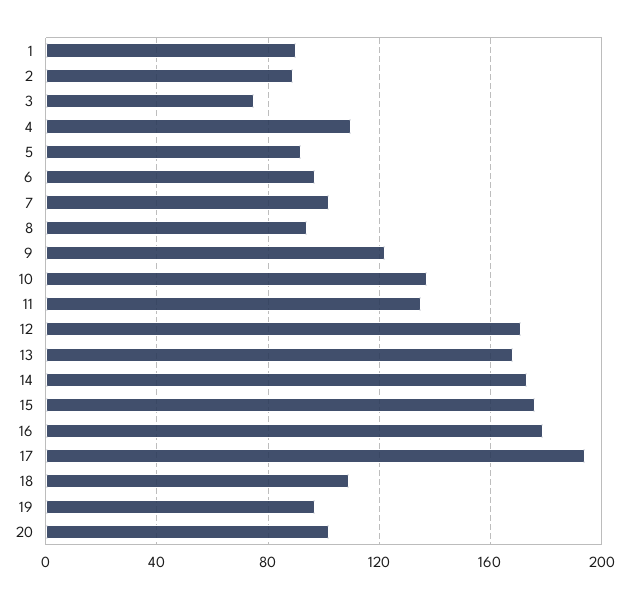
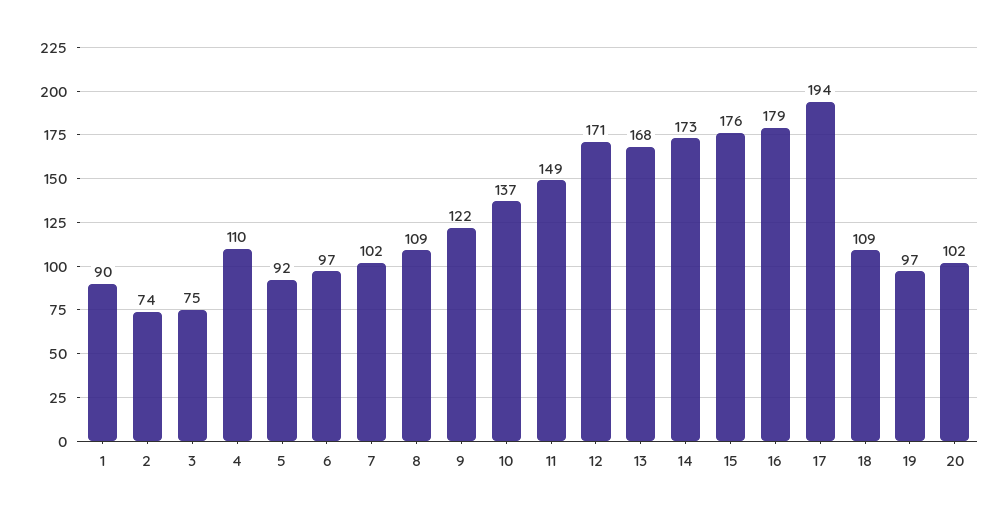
2: 90 -> 74
8: 95 -> 109
11: 135 -> 149

